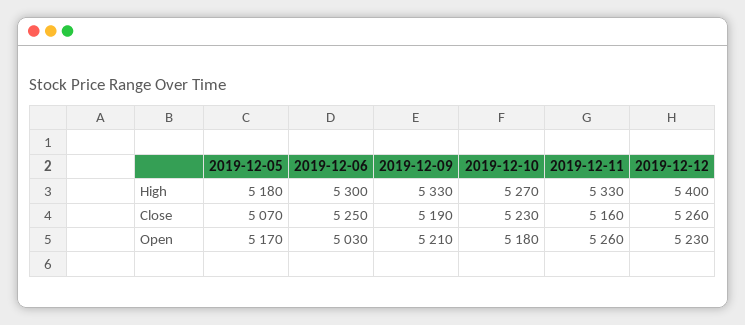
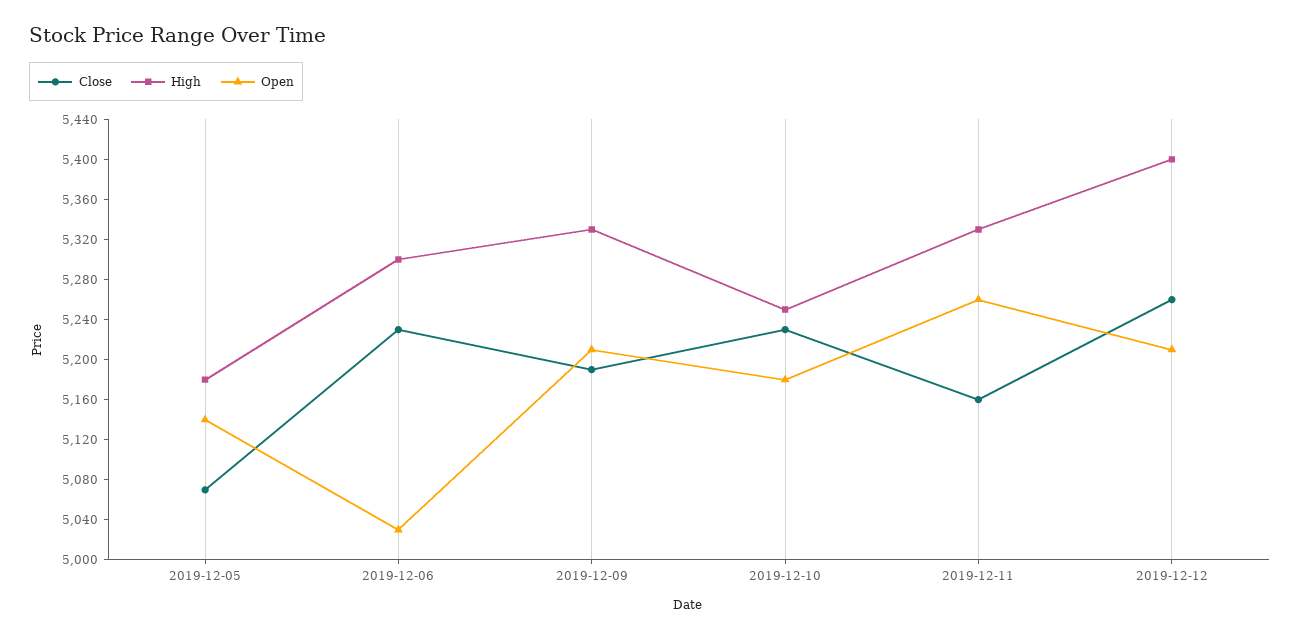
High, 2019-12-10: 5270 -> 5250
Close, 2019-12-06: 5250 -> 5230
Open, 2019-12-05: 5170 -> 5140
Open, 2019-12-12: 5230 -> 5210

